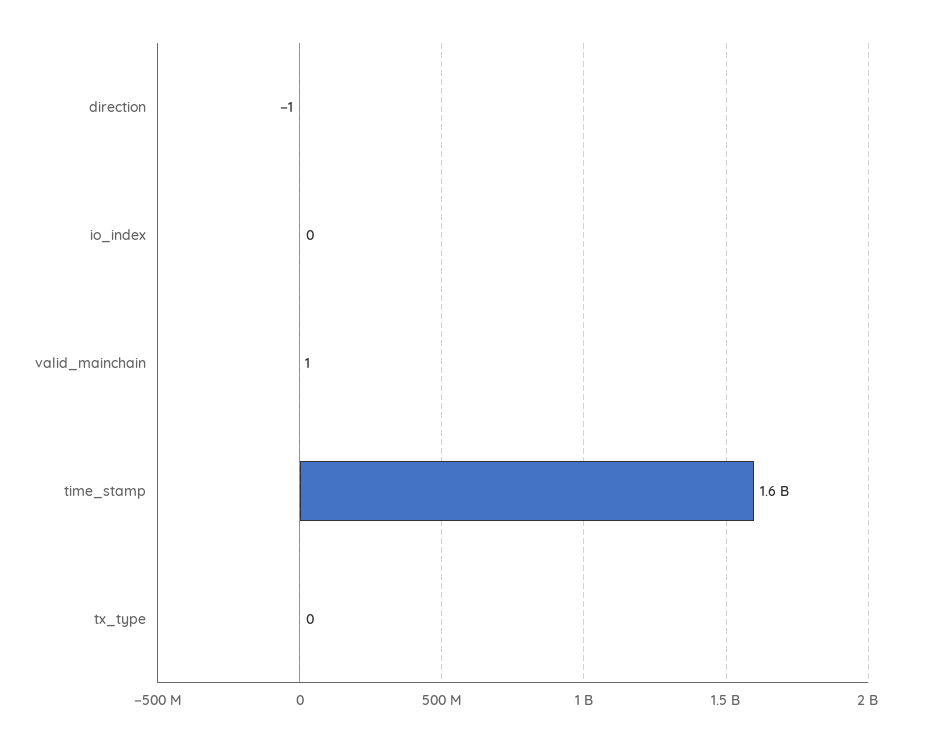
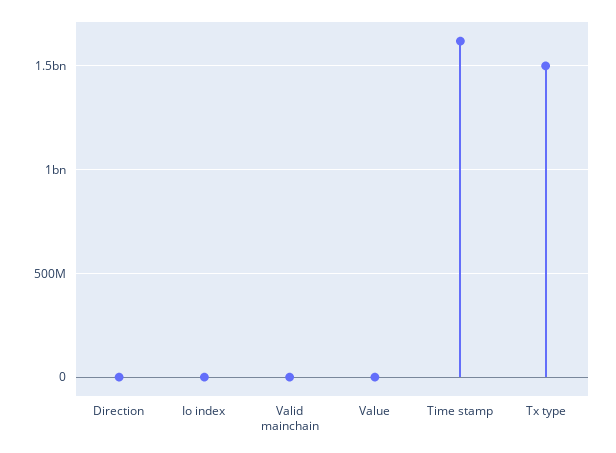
tx_type: 0 -> 1500000000
Value: none -> 0

